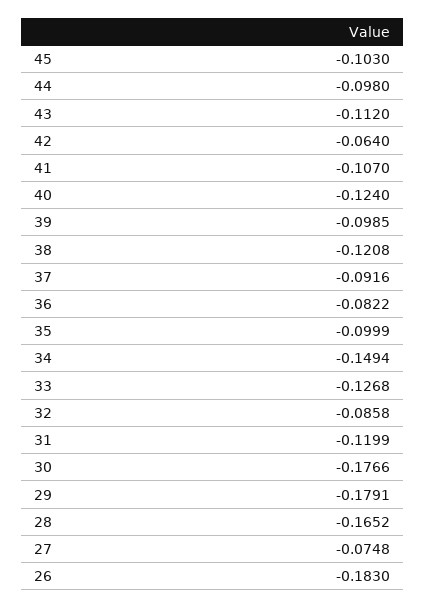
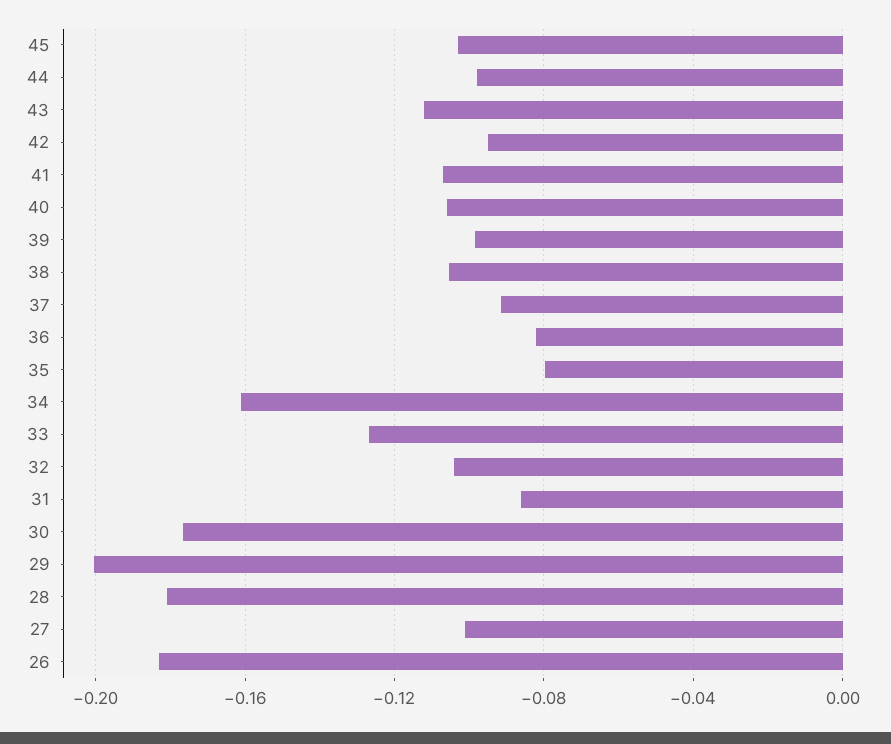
42: -0.064 -> -0.095
40: -0.124 -> -0.105
38: -0.1208 -> -0.105
35: -0.0999 -> -0.08
34: -0.1494 -> -0.16
32: -0.0858 -> -0.105
31: -0.1199 -> -0.085
29: -0.1791 -> -0.2
28: -0.1652 -> -0.18
27: -0.0748 -> -0.1

